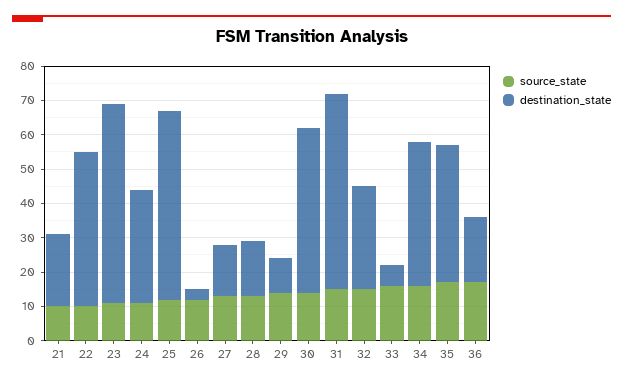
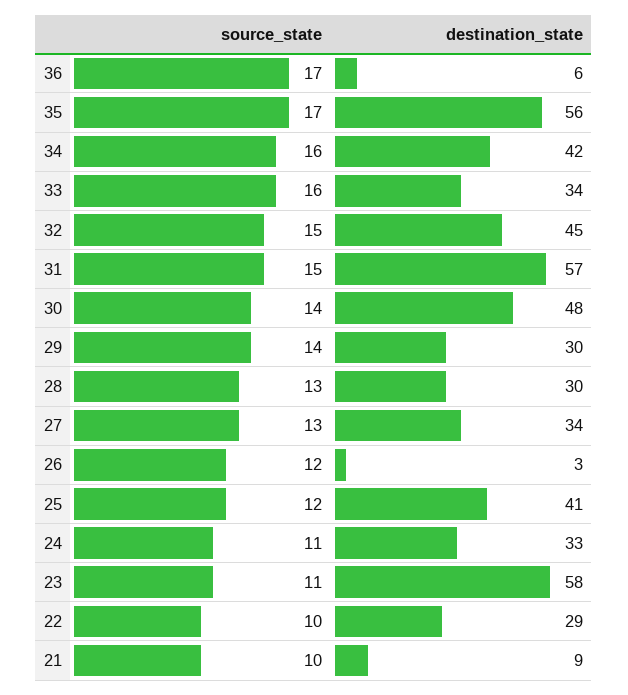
destination_state, 21: 20 -> 9
destination_state, 22: 45 -> 29
destination_state, 25: 55 -> 41
destination_state, 27: 15 -> 34
destination_state, 28: 15 -> 30
destination_state, 29: 10 -> 30
destination_state, 32: 30 -> 45
destination_state, 33: 5 -> 34
destination_state, 35: 40 -> 56
destination_state, 36: 20 -> 6

